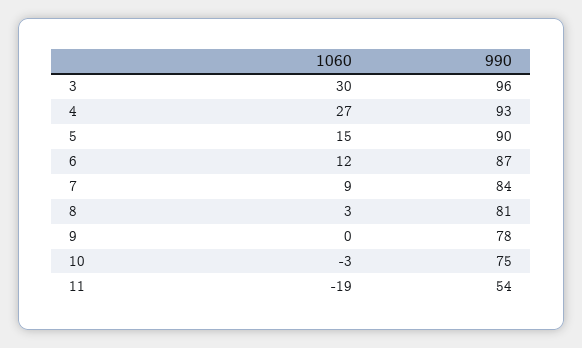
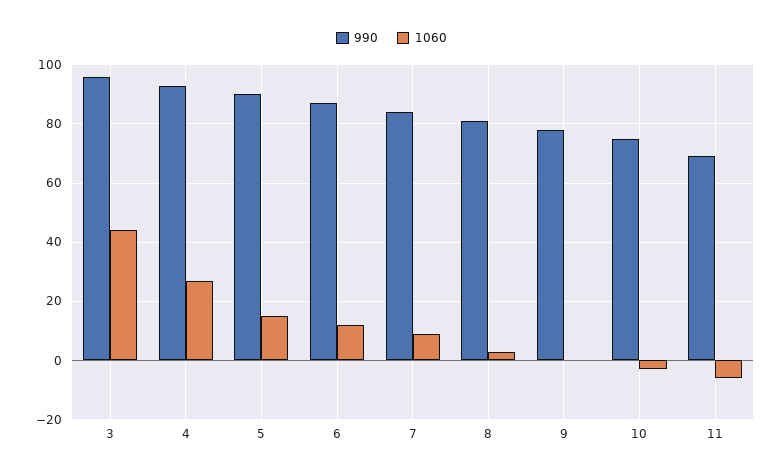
1060, 3: 30 -> 45
1060, 11: -19 -> -5
990, 11: 54 -> 70

